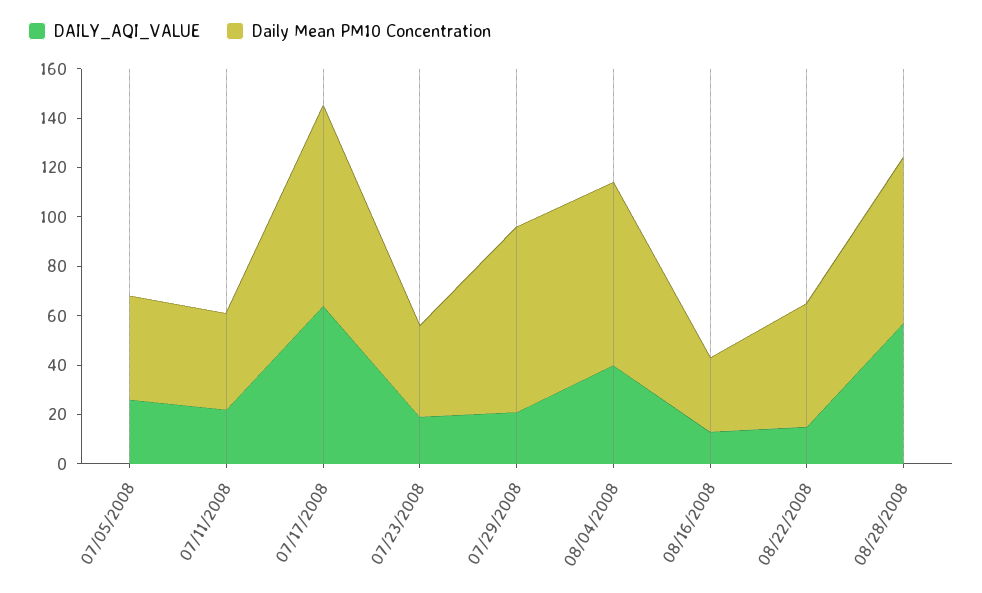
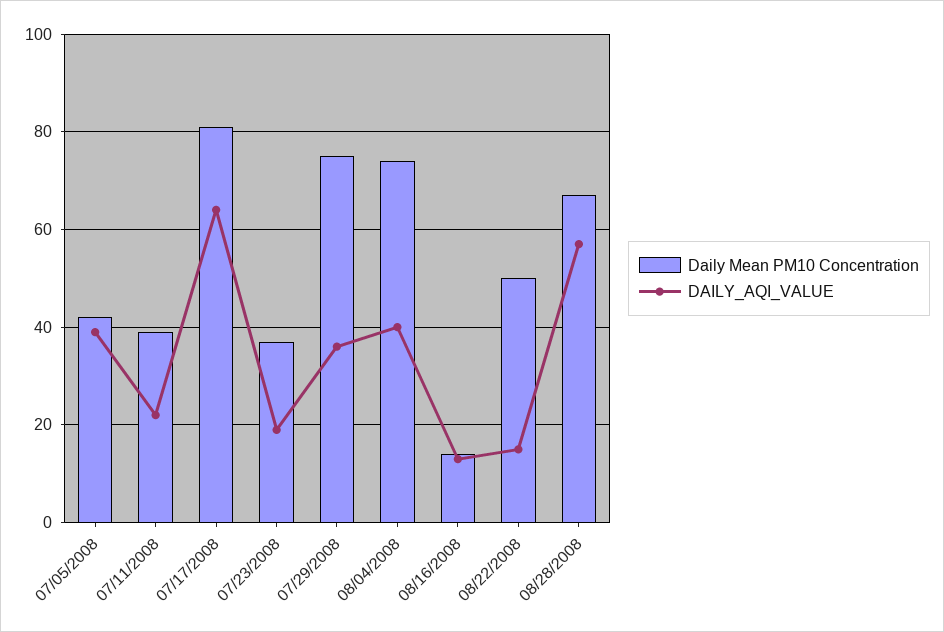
DAILY_AQI_VALUE, 07/05/2008: 25 -> 40
DAILY_AQI_VALUE, 07/29/2008: 20 -> 35
Daily Mean PM10 Concentration, 08/16/2008: 30 -> 15

